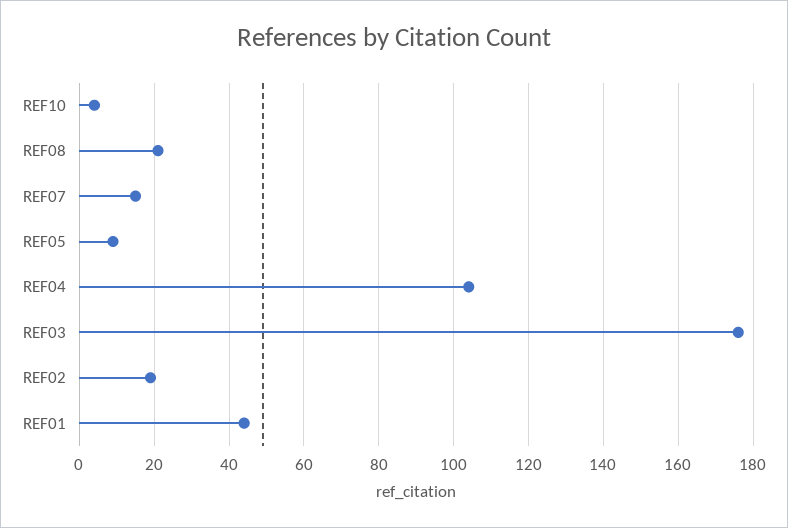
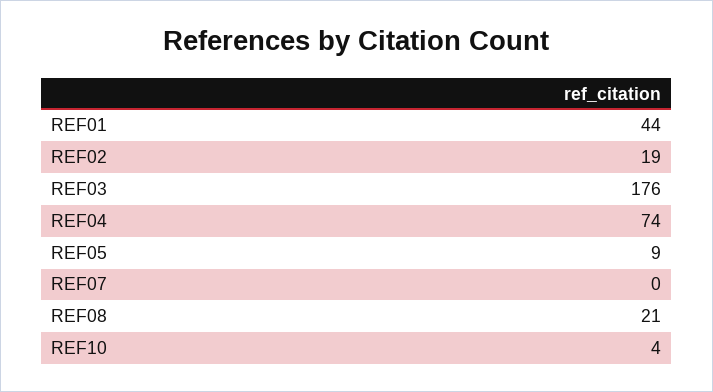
REF07: 15 -> 0
REF04: 105 -> 74

